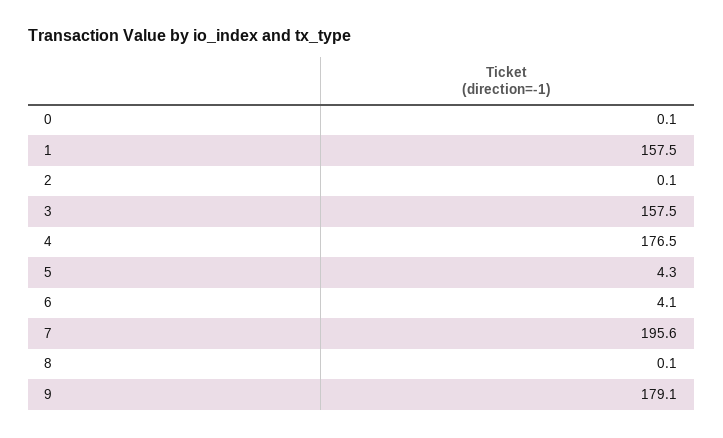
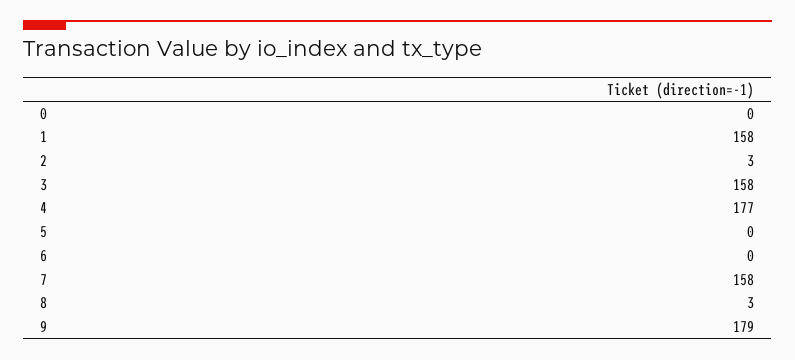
2: 0.1 -> 3
5: 4.3 -> 0
6: 4.1 -> 0
7: 195.6 -> 158
8: 0.1 -> 3

